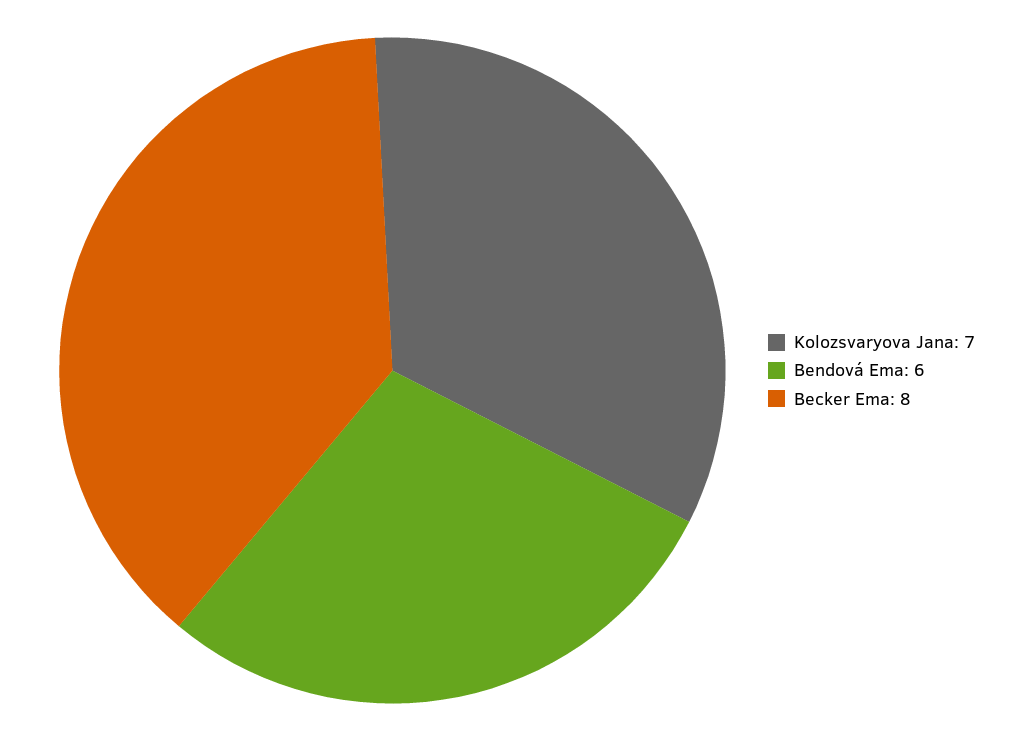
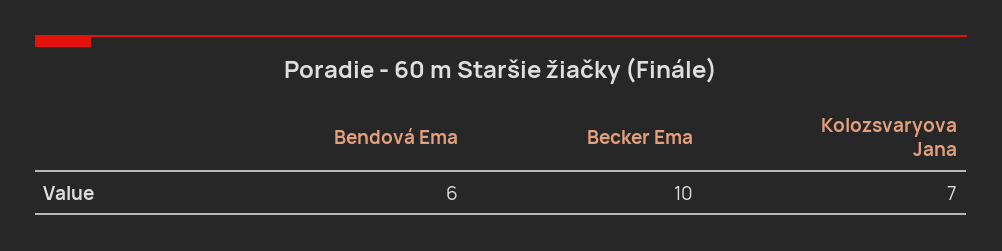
Becker Ema: 8 -> 10

